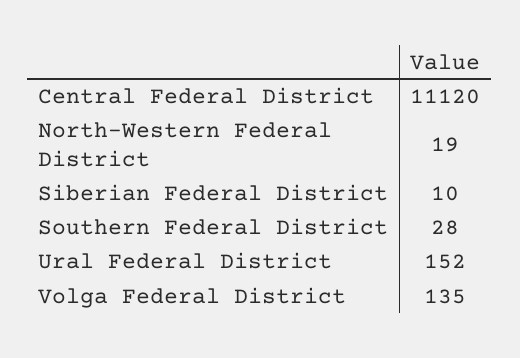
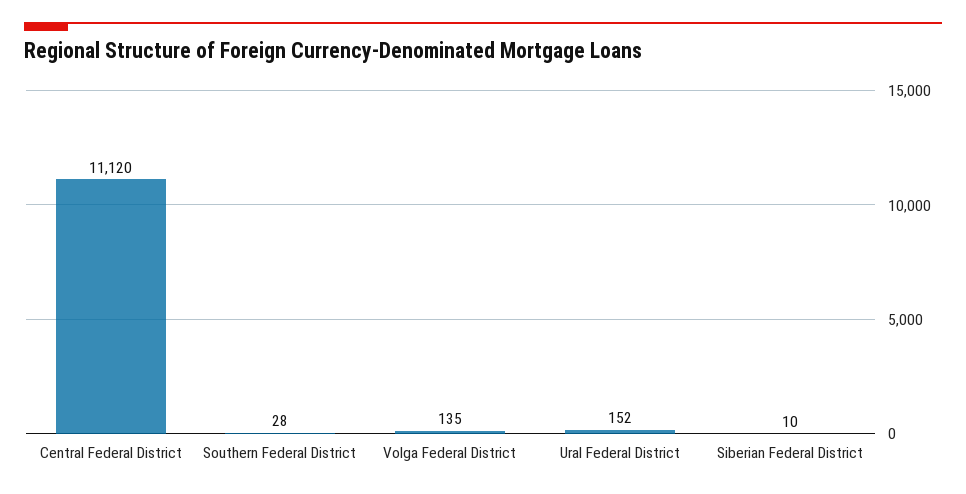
North-Western Federal District: 19 -> none

